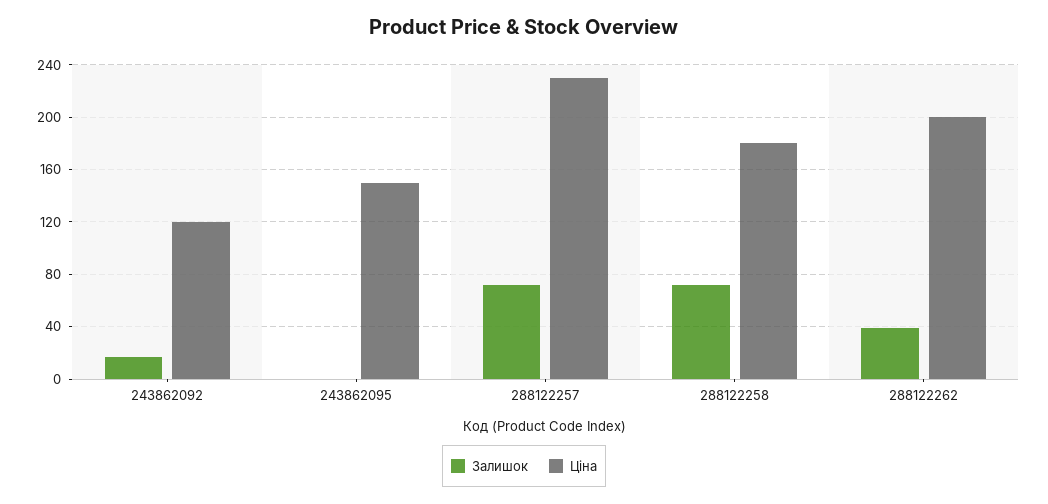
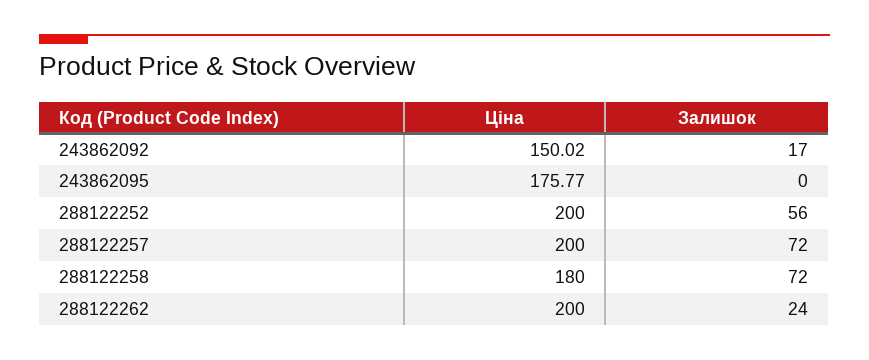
Ціна, 243862092: 120 -> 150.02
Ціна, 243862095: 150 -> 175.77
Ціна, 288122257: 230 -> 200
Залишок, 288122262: 40 -> 24
Ціна, 288122252: none -> 200
Залишок, 288122252: none -> 56

